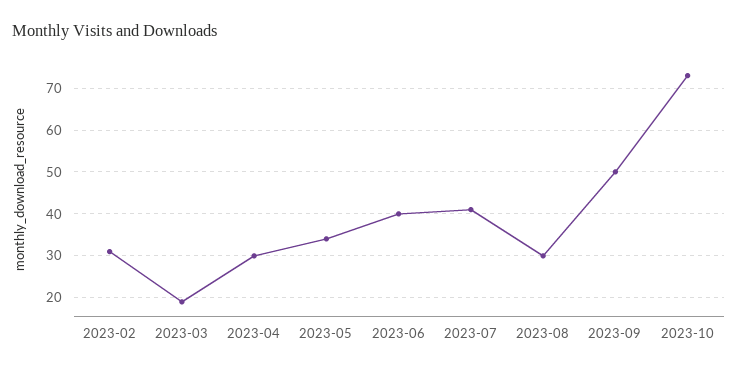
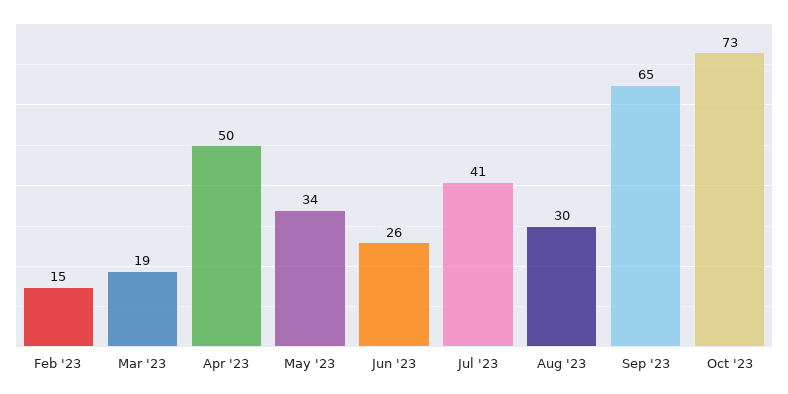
2023-02: 30 -> 15
2023-04: 30 -> 50
2023-06: 40 -> 26
2023-09: 50 -> 65

